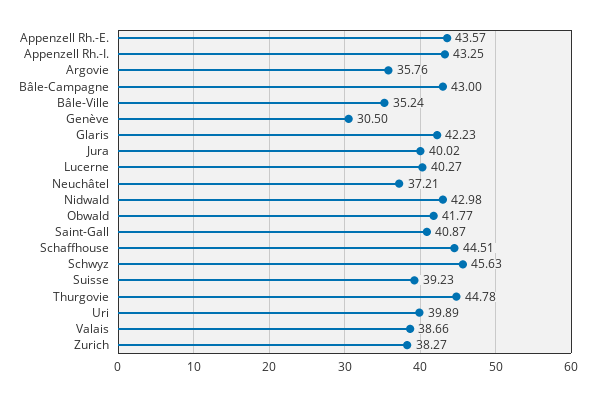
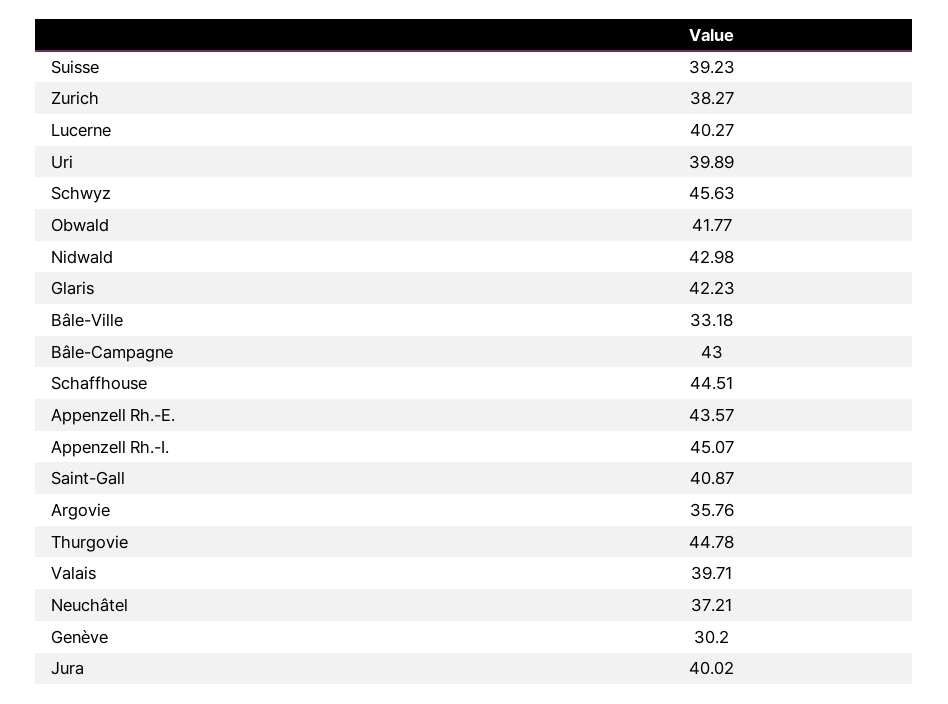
Appenzell Rh.-I.: 43.25 -> 45.07
Bâle-Ville: 35.24 -> 33.18
Genève: 30.5 -> 30.2
Valais: 38.66 -> 39.71

